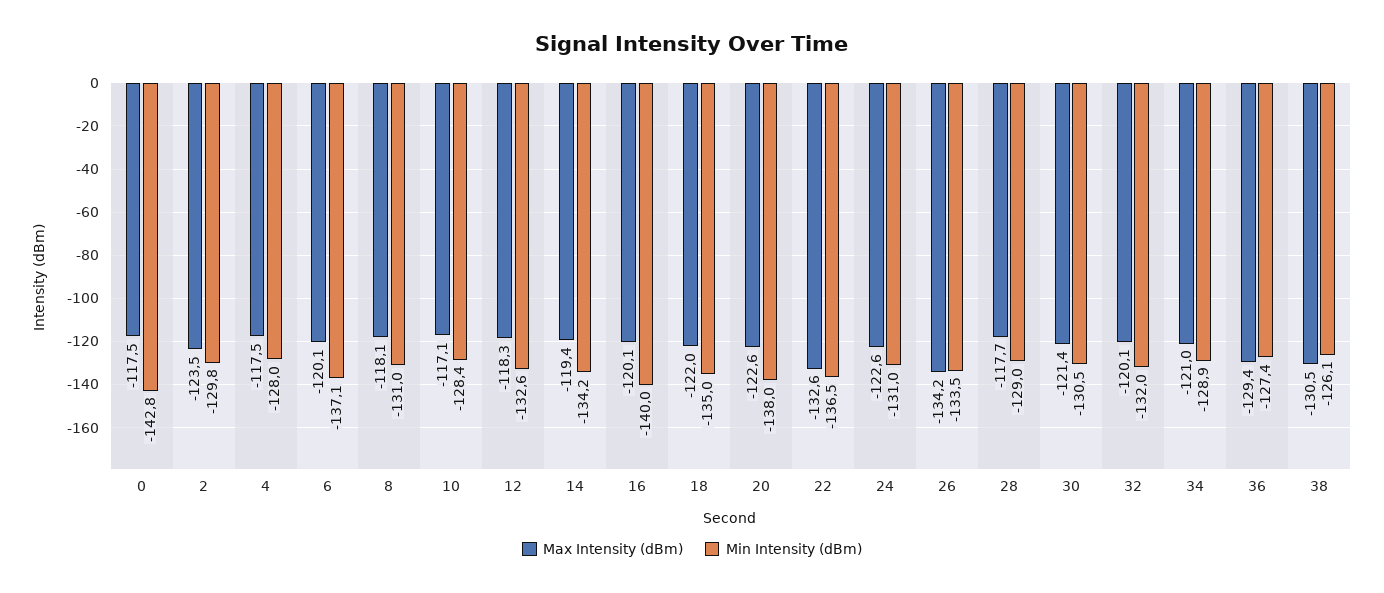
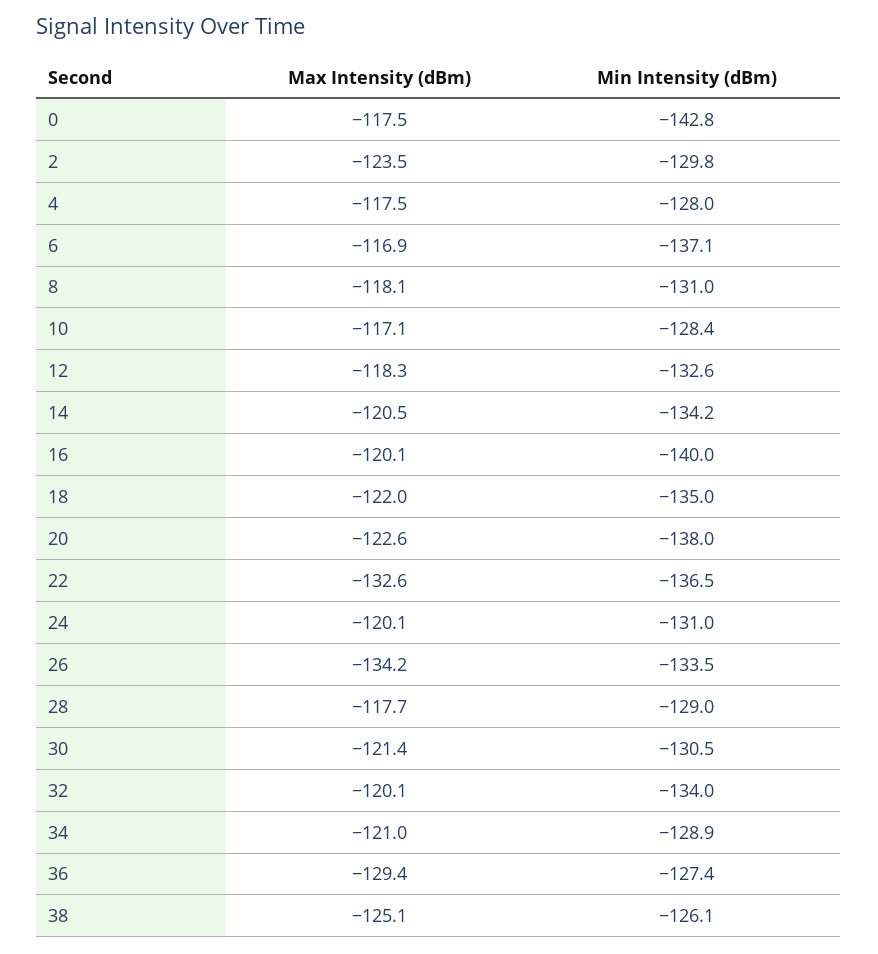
Max Intensity (dBm), 6: -120.1 -> -116.9
Max Intensity (dBm), 14: -119.4 -> -120.5
Max Intensity (dBm), 24: -122.6 -> -120.1
Min Intensity (dBm), 32: -132 -> -134
Max Intensity (dBm), 38: -130.5 -> -125.1

